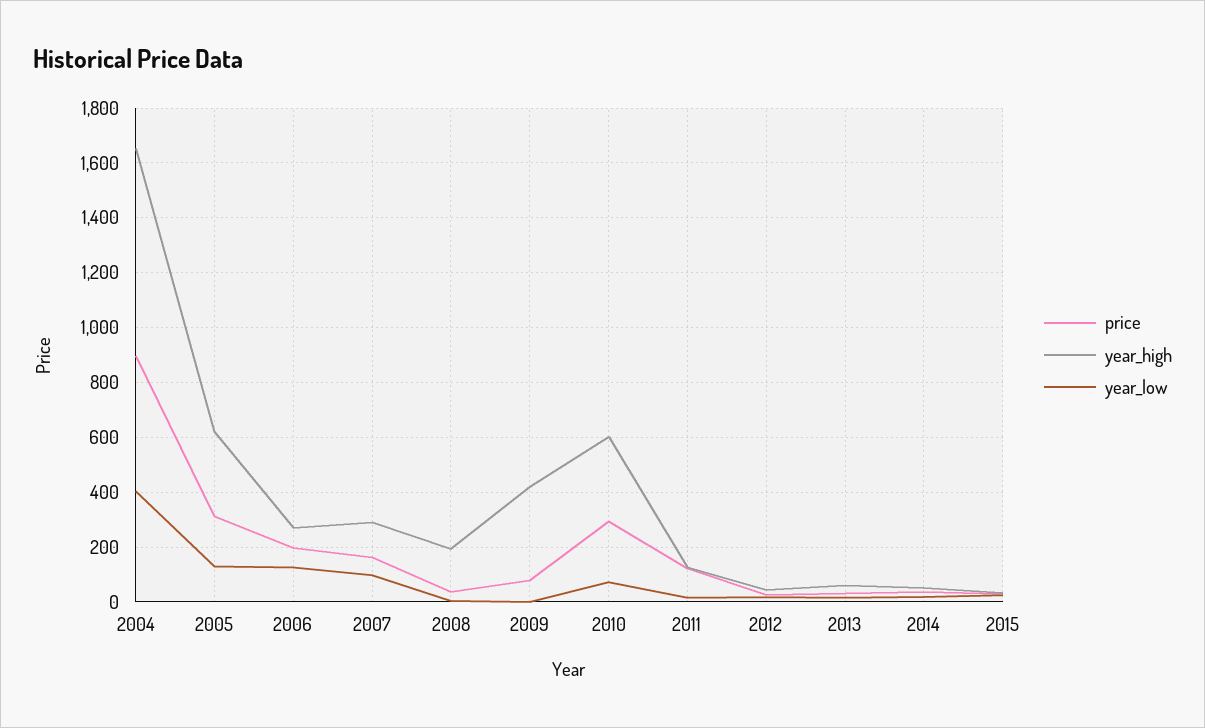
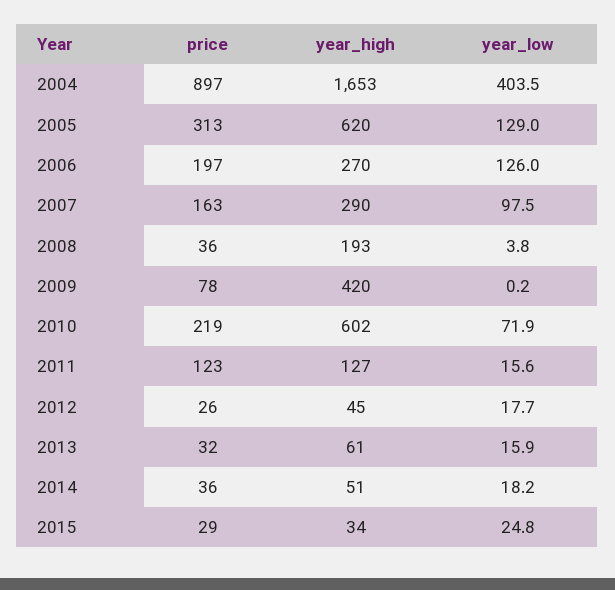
price, 2010: 300 -> 219

